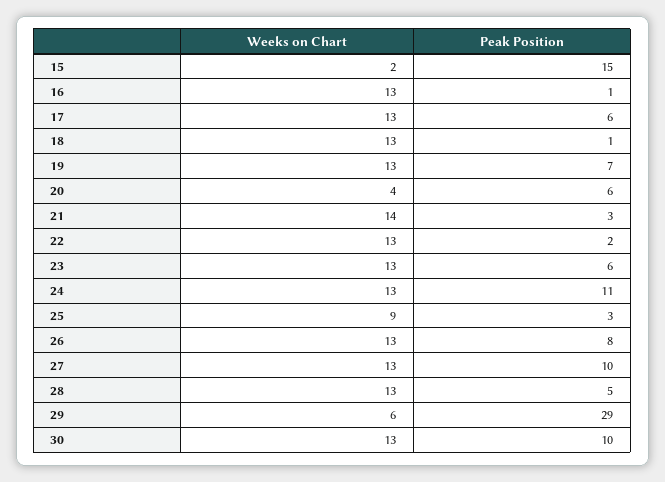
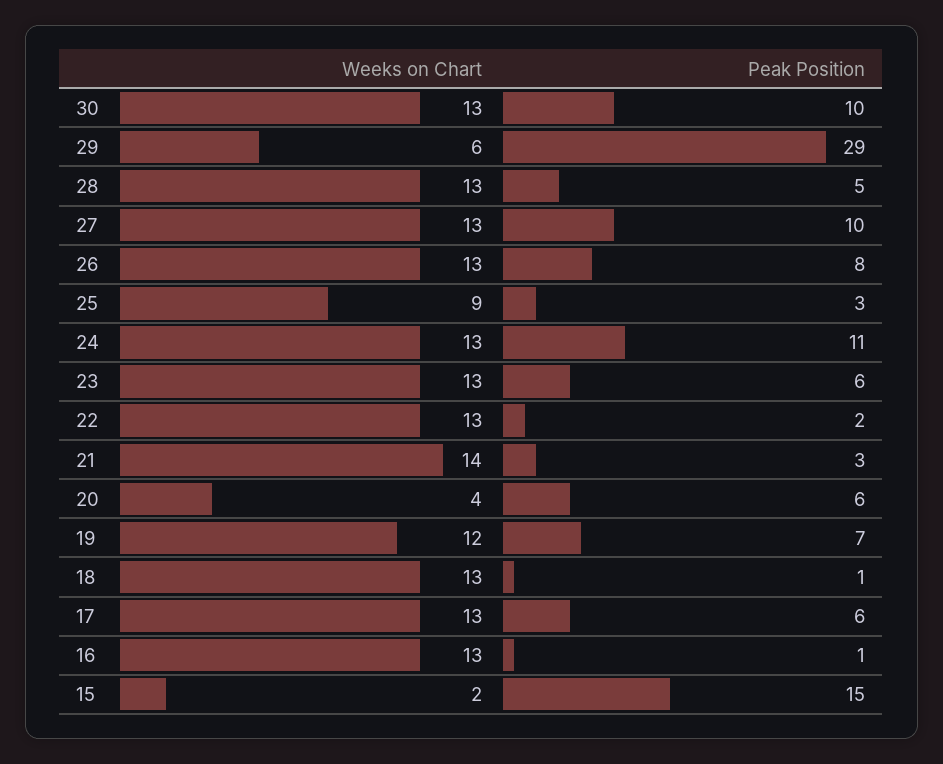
Weeks on Chart, 19: 13 -> 12

